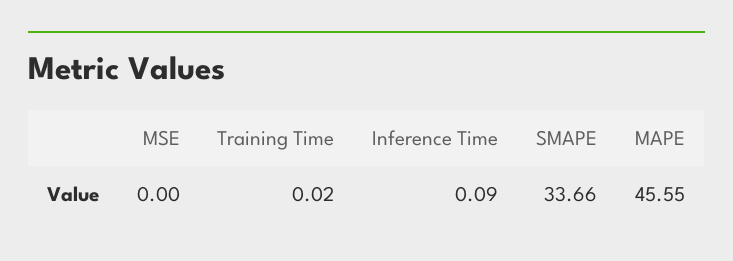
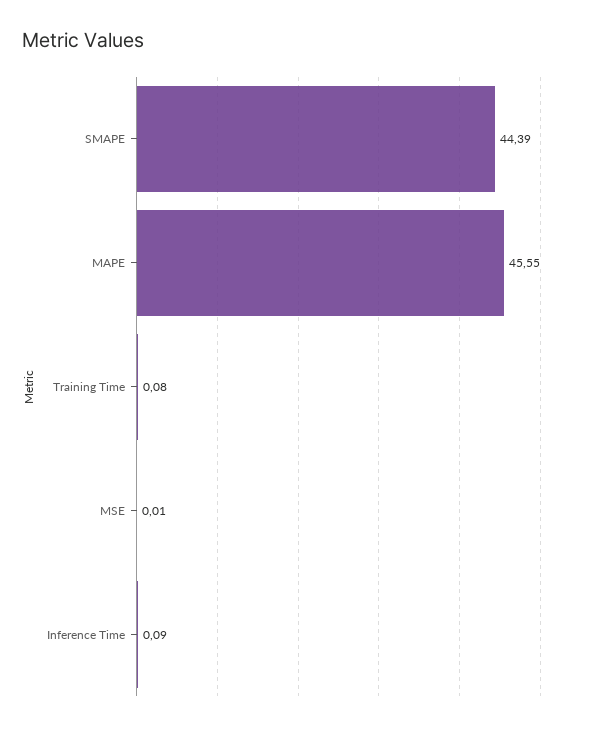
MSE: 0 -> 0.01
Training Time: 0.02 -> 0.08
SMAPE: 33.66 -> 44.39

